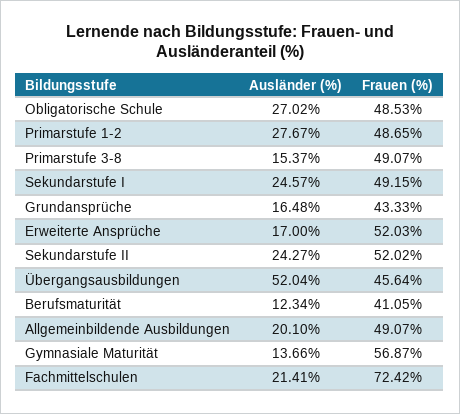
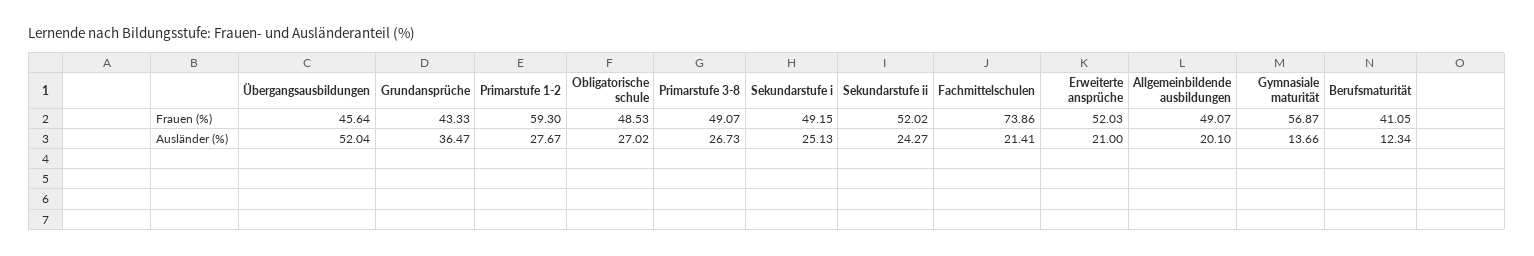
Frauen (%), Primarstufe 1-2: 48.65 -> 59.3
Ausländer (%), Primarstufe 3-8: 15.37 -> 26.73
Ausländer (%), Sekundarstufe I: 24.57 -> 25.13
Ausländer (%), Grundansprüche: 16.48 -> 36.47
Ausländer (%), Erweiterte Ansprüche: 17 -> 21
Frauen (%), Fachmittelschulen: 72.42 -> 73.86

